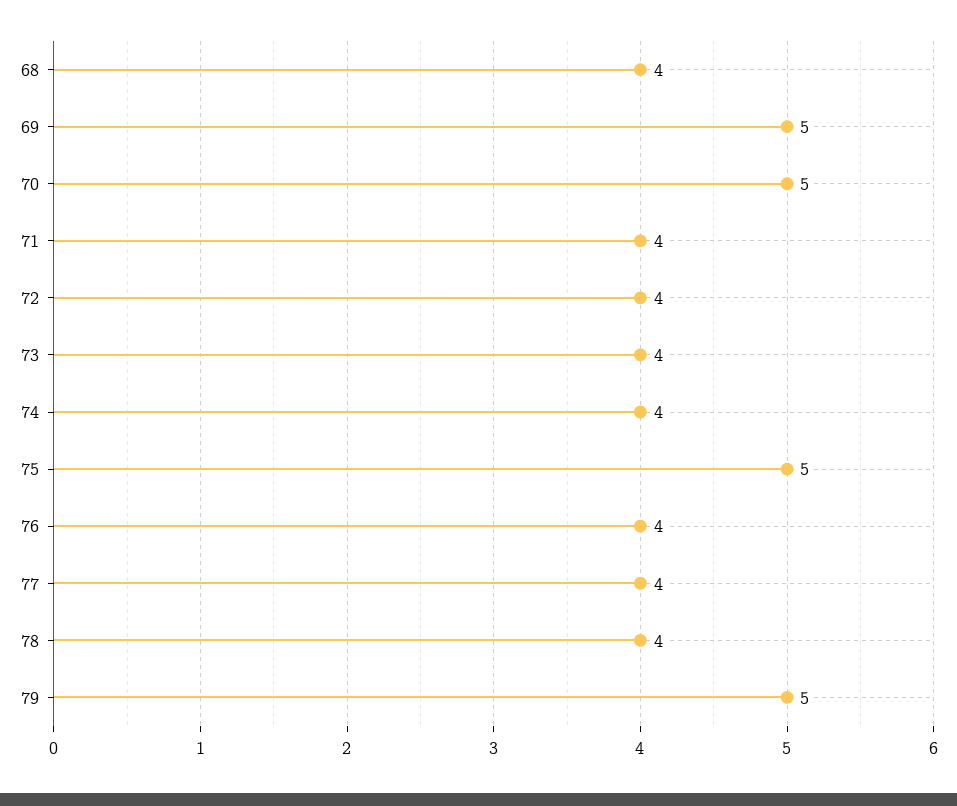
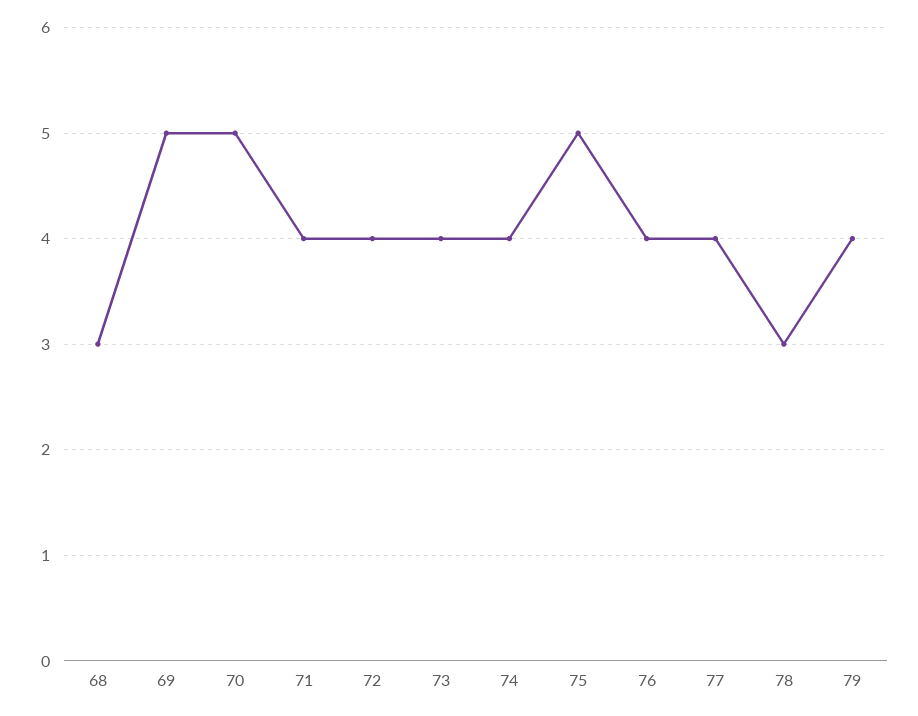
68: 4 -> 3
78: 4 -> 3
79: 5 -> 4

